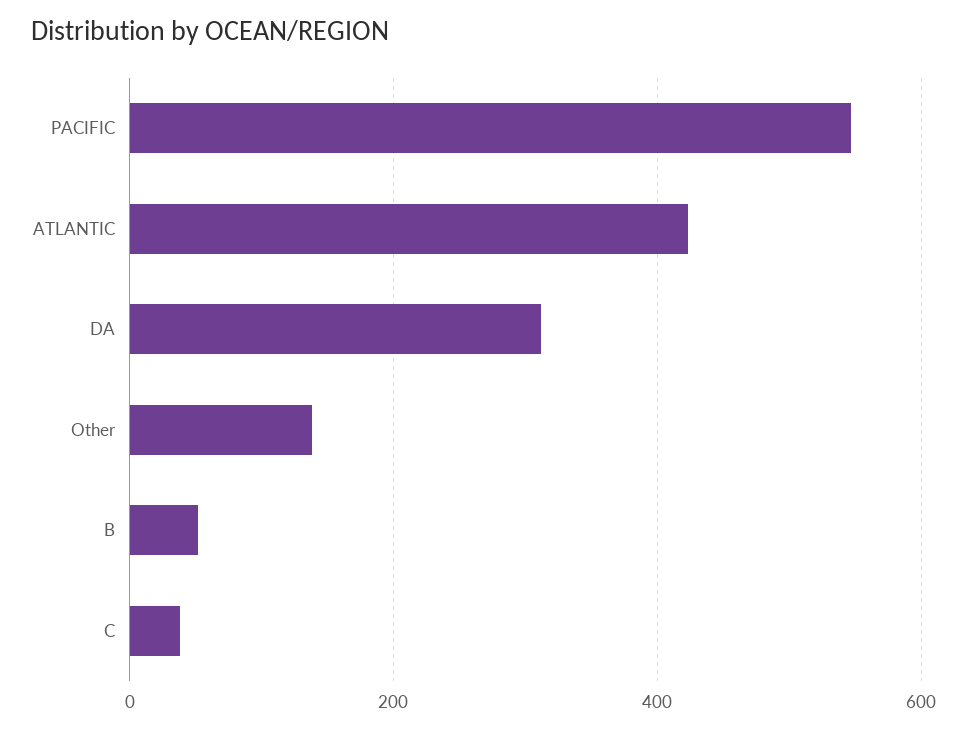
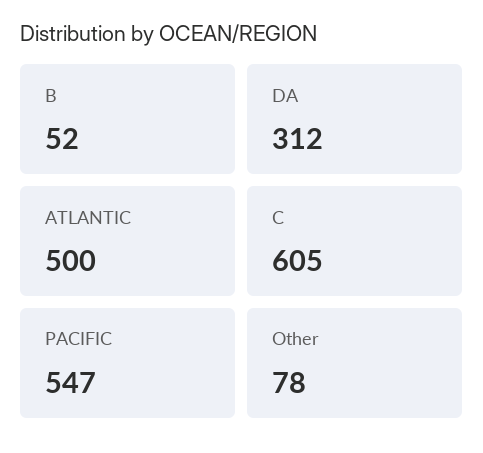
ATLANTIC: 420 -> 500
Other: 140 -> 78
C: 40 -> 605

